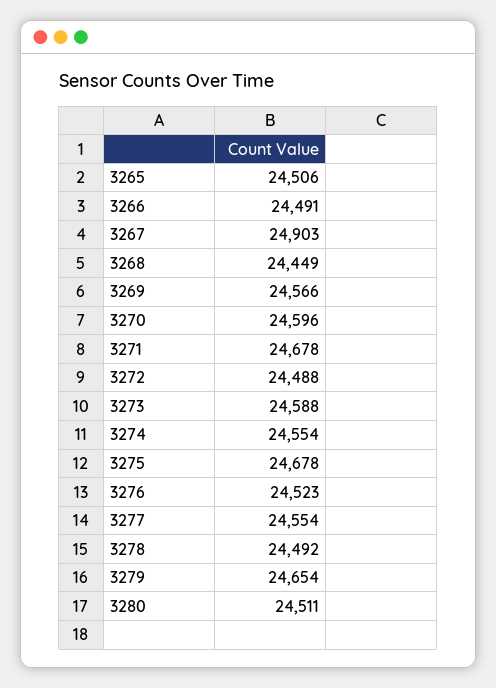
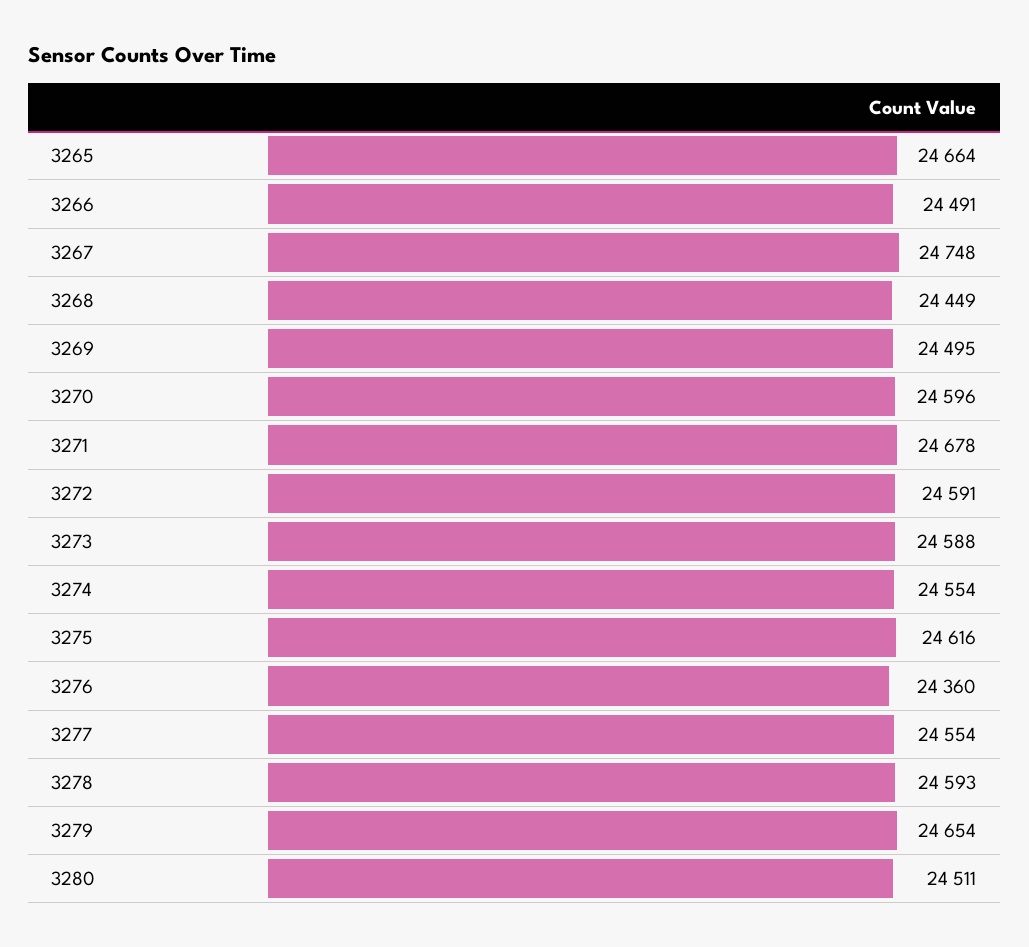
3265: 24506 -> 24664
3267: 24903 -> 24748
3269: 24566 -> 24495
3272: 24488 -> 24591
3275: 24678 -> 24616
3276: 24523 -> 24360
3278: 24492 -> 24593

